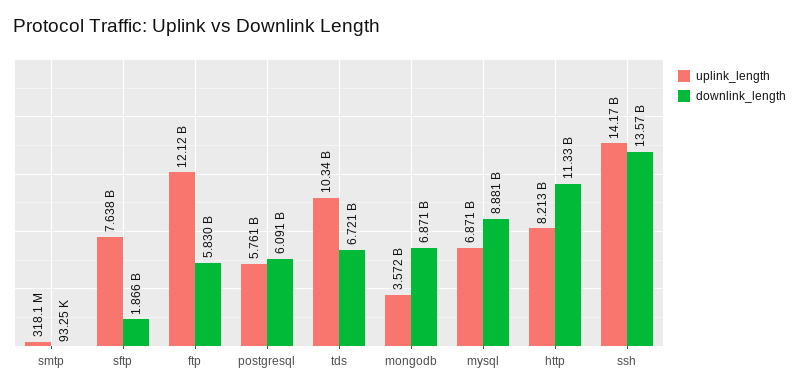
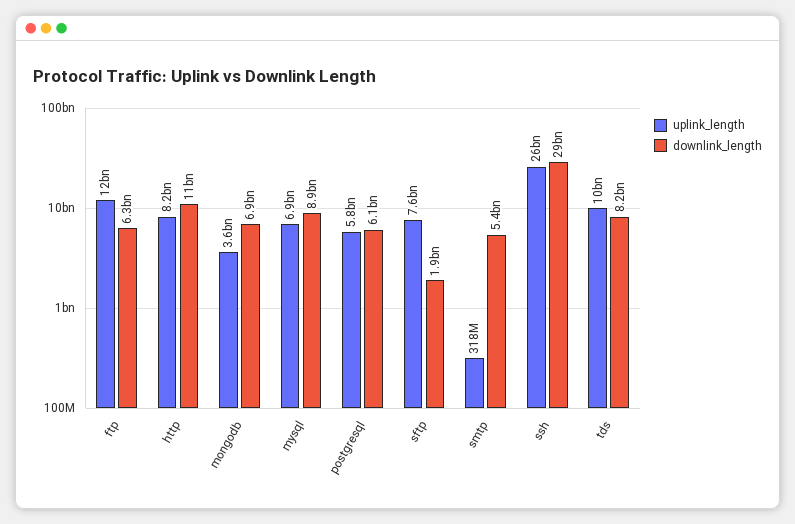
downlink_length, smtp: 93250 -> 5400000000
downlink_length, ftp: 5830000000 -> 6300000000
downlink_length, tds: 6721000000 -> 8200000000
uplink_length, ssh: 14170000000 -> 26000000000
downlink_length, ssh: 13570000000 -> 29000000000

